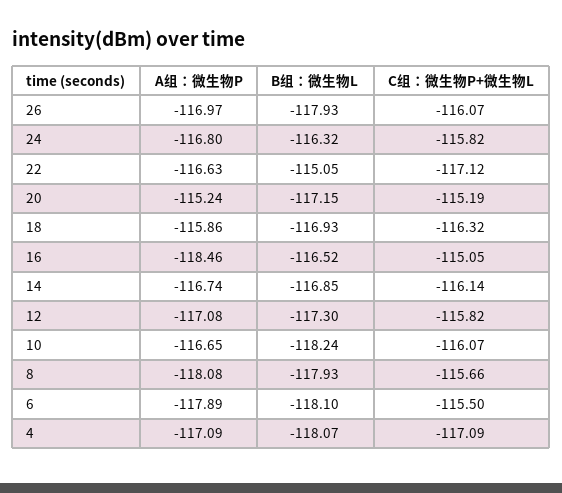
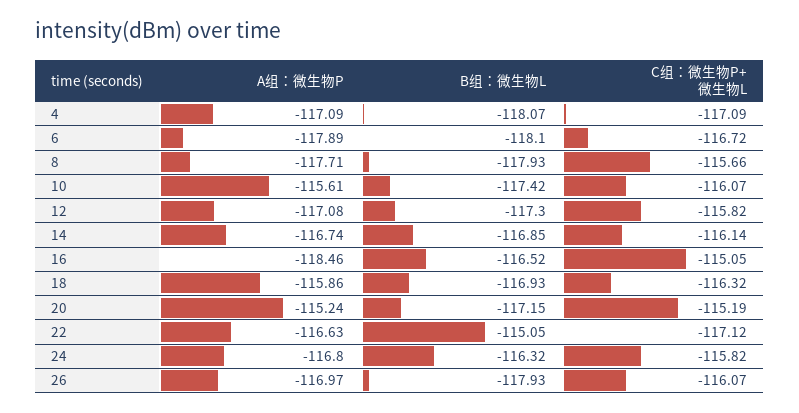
A组：微生物P, 10: -116.65 -> -115.61
B组：微生物L, 10: -118.24 -> -117.42
A组：微生物P, 8: -118.08 -> -117.71
C组：微生物P+微生物L, 6: -115.5 -> -116.72

